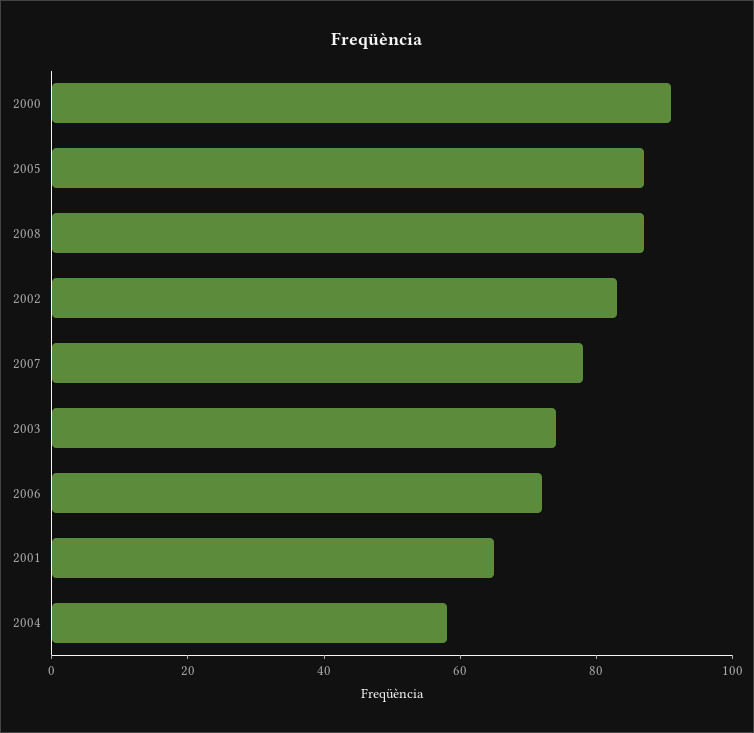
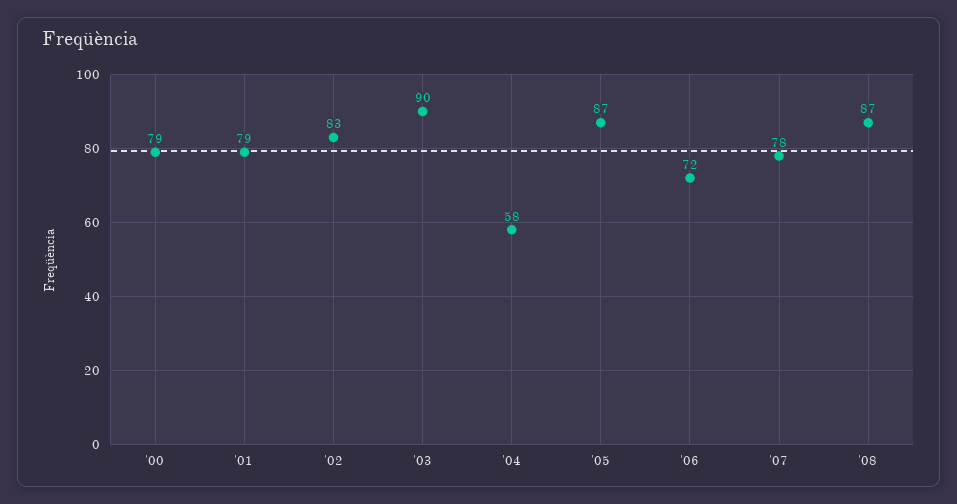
2000: 90 -> 79
2003: 75 -> 90
2001: 65 -> 79

